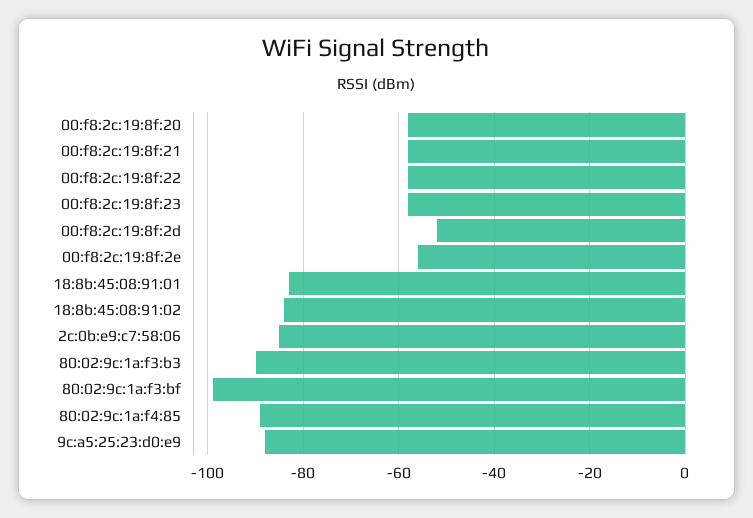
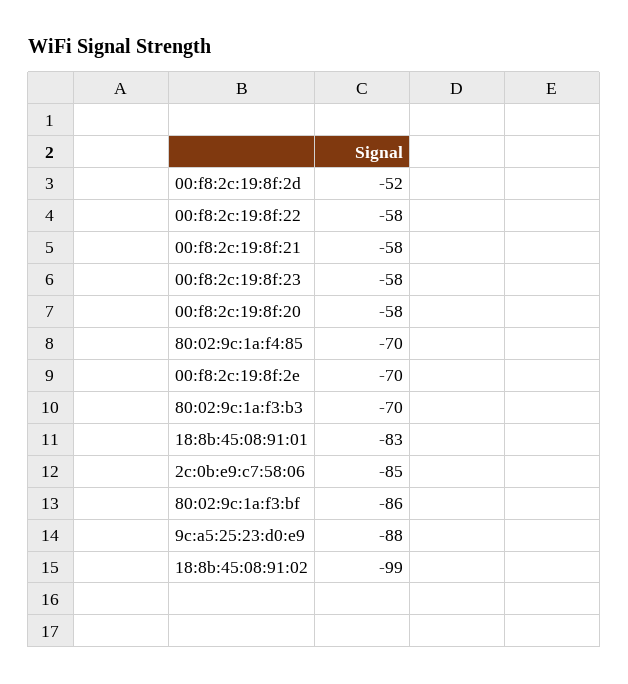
00:f8:2c:19:8f:2e: -55 -> -70
18:8b:45:08:91:02: -85 -> -99
80:02:9c:1a:f3:b3: -90 -> -70
80:02:9c:1a:f3:bf: -100 -> -86
80:02:9c:1a:f4:85: -90 -> -70

